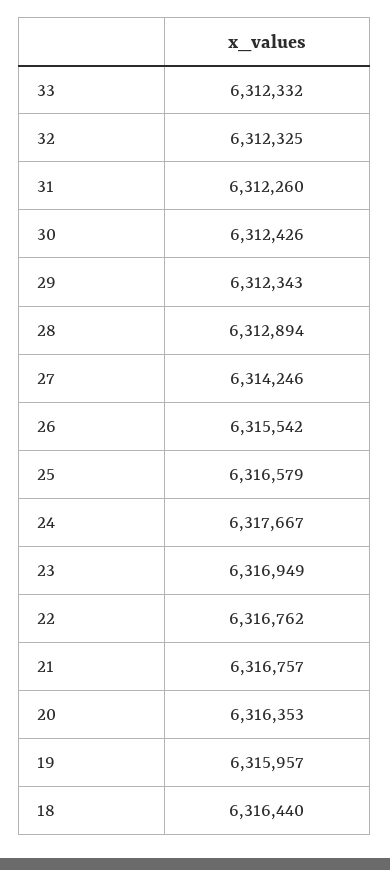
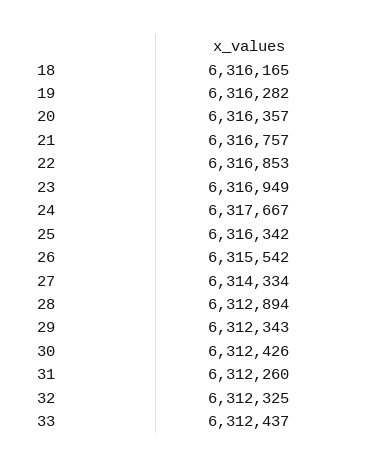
33: 6312332 -> 6312437
27: 6314246 -> 6314334
25: 6316579 -> 6316342
22: 6316762 -> 6316853
20: 6316353 -> 6316357
19: 6315957 -> 6316282
18: 6316440 -> 6316165

